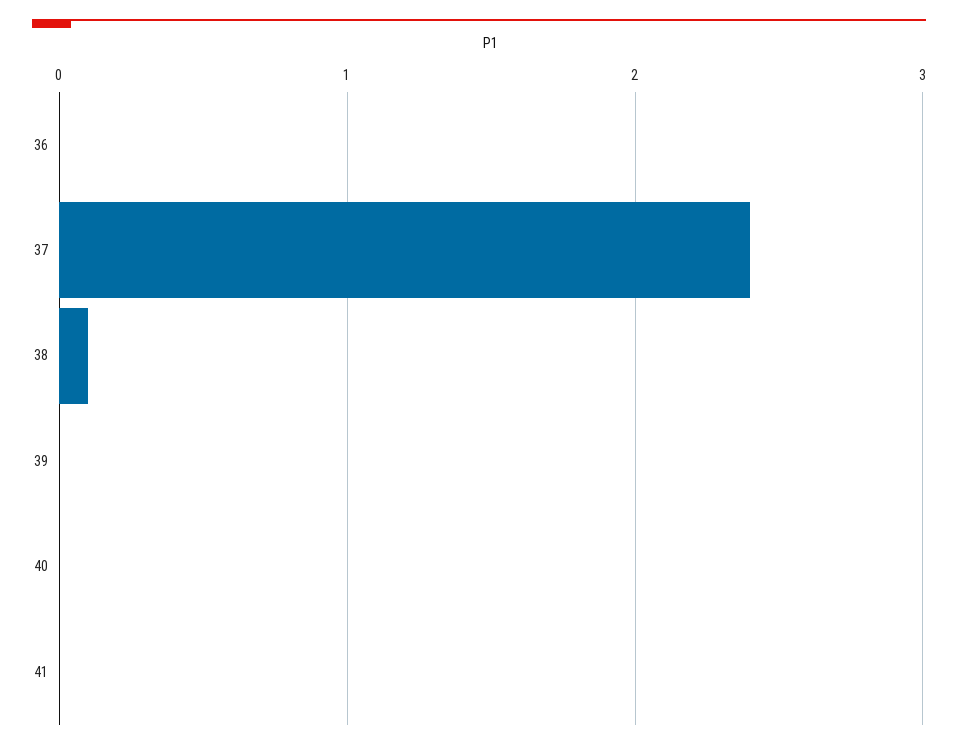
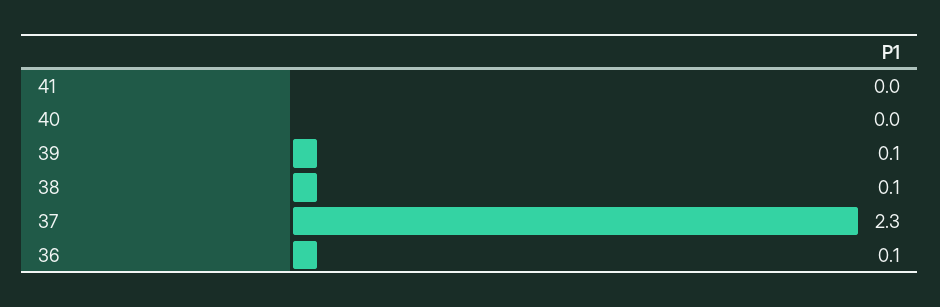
36: 0 -> 0.1
37: 2.4 -> 2.3
39: 0 -> 0.1

